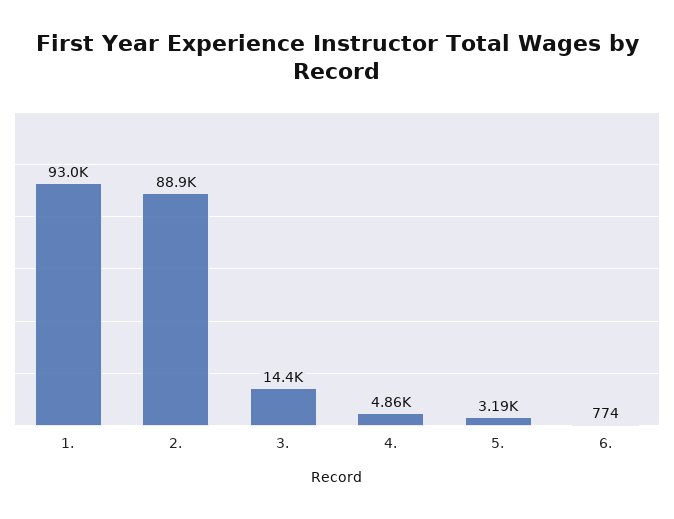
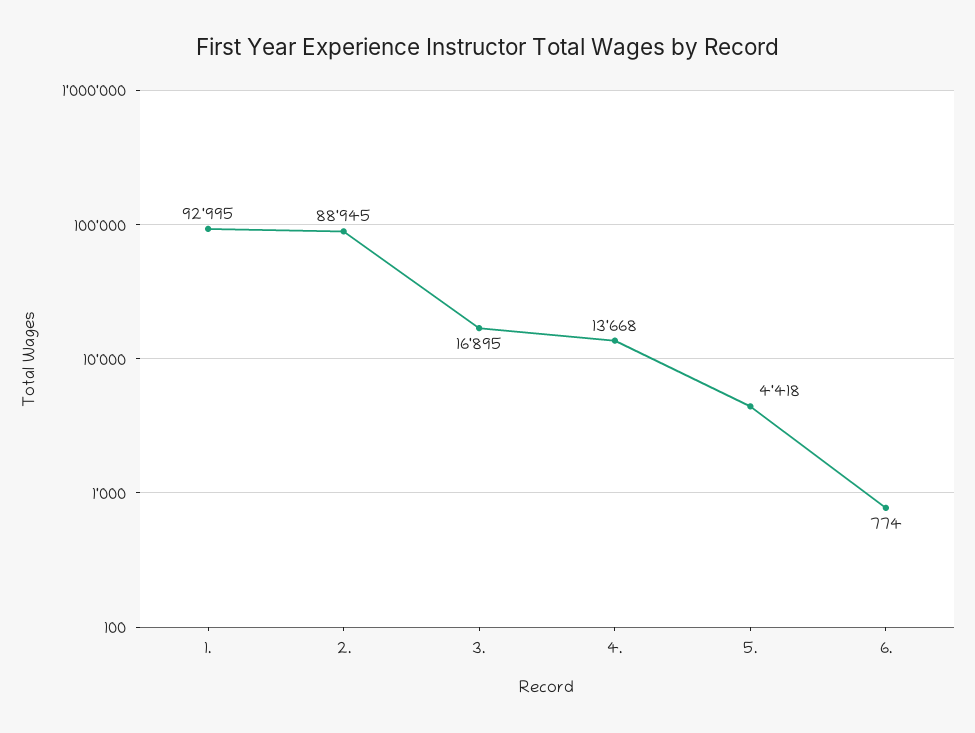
3.: 14400 -> 16895
4.: 4860 -> 13668
5.: 3190 -> 4418

